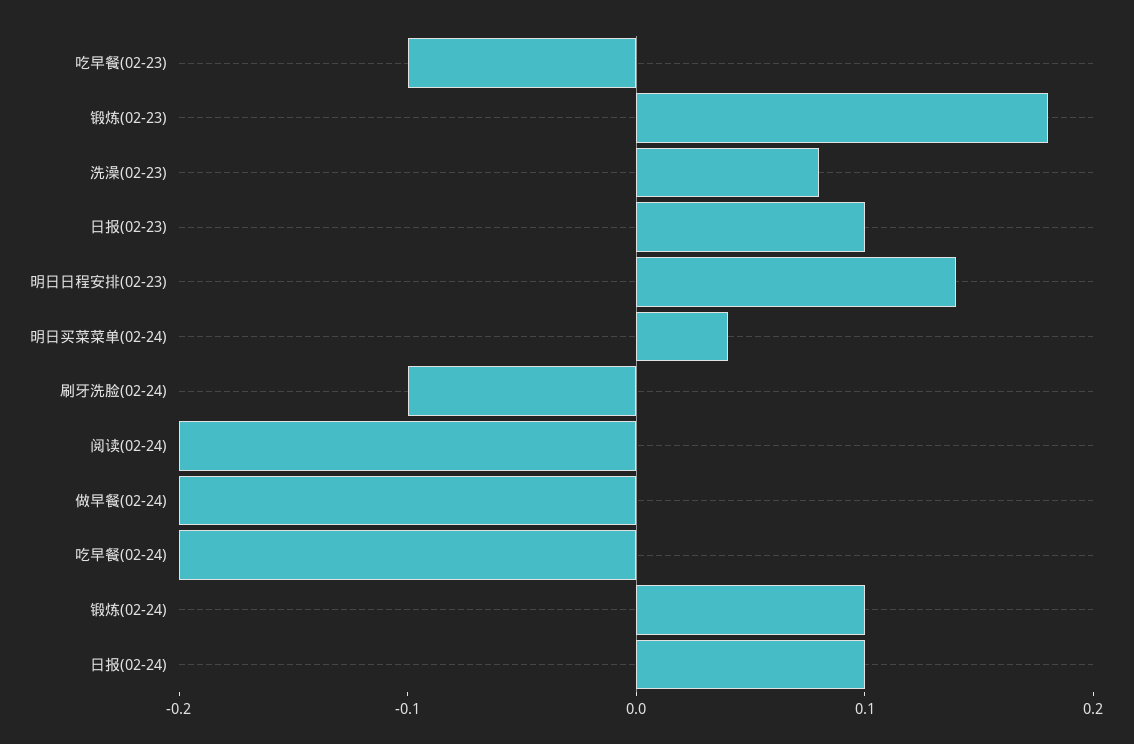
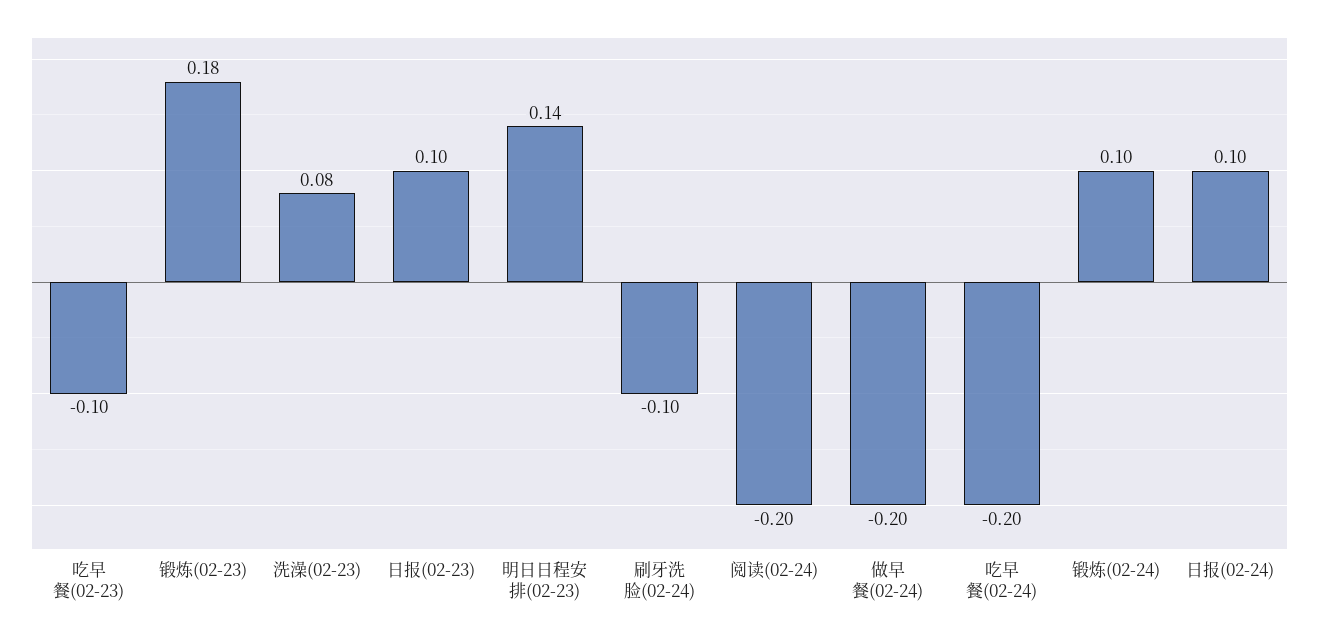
明日买菜菜单(02-24): 0.04 -> none

